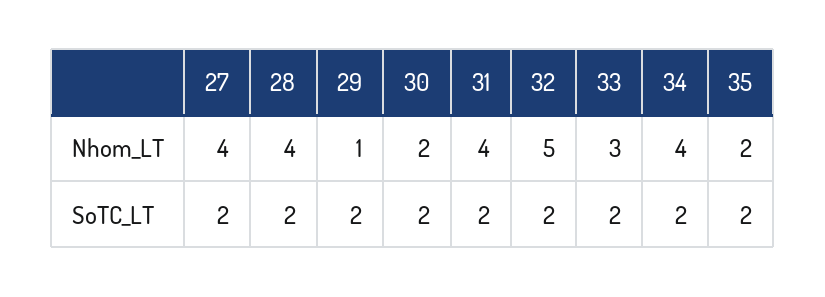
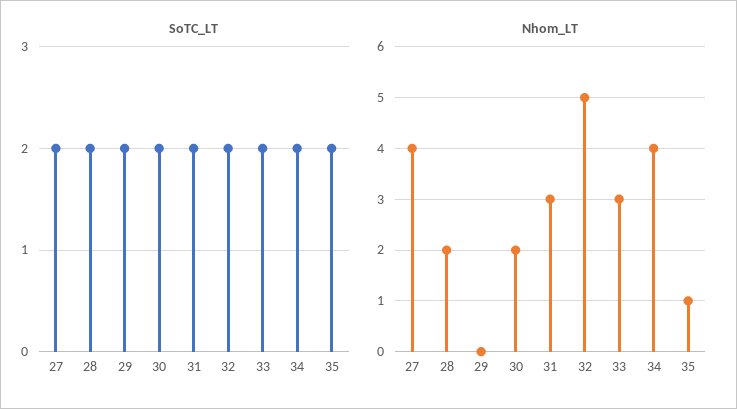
Nhom_LT, 28: 4 -> 2
Nhom_LT, 29: 1 -> 0
Nhom_LT, 31: 4 -> 3
Nhom_LT, 35: 2 -> 1

